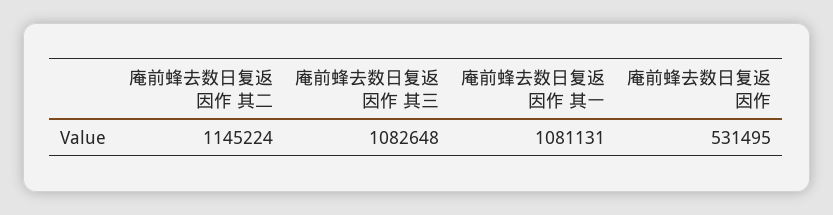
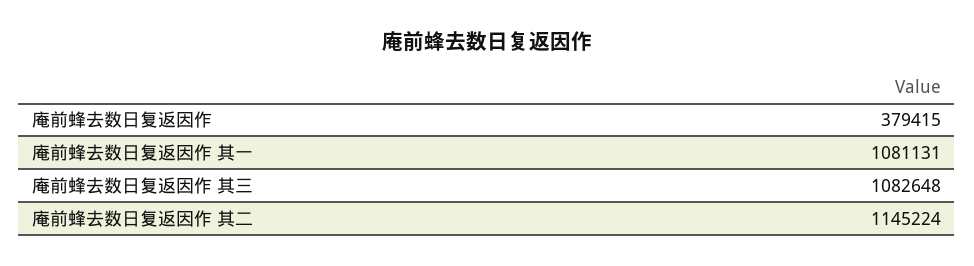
庵前蜂去数日复返因作: 531495 -> 379415

